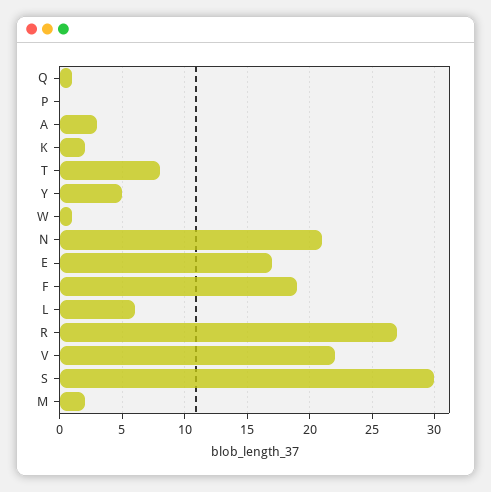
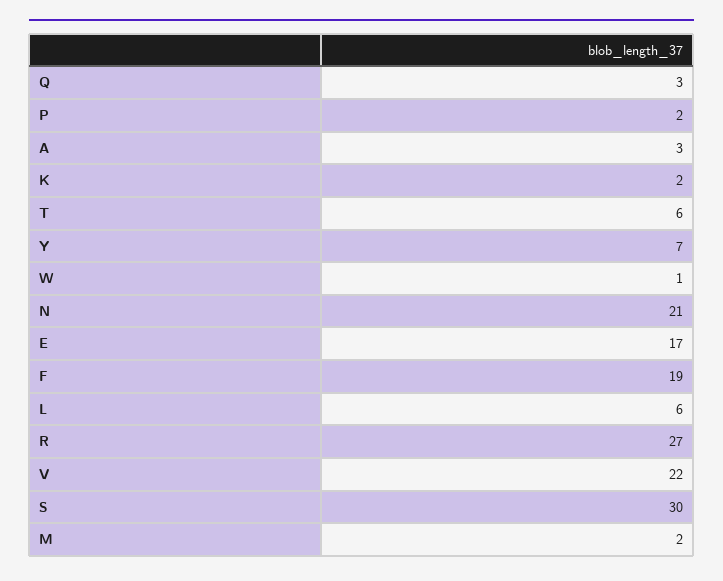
Q: 1 -> 3
P: 0 -> 2
T: 8 -> 6
Y: 5 -> 7

